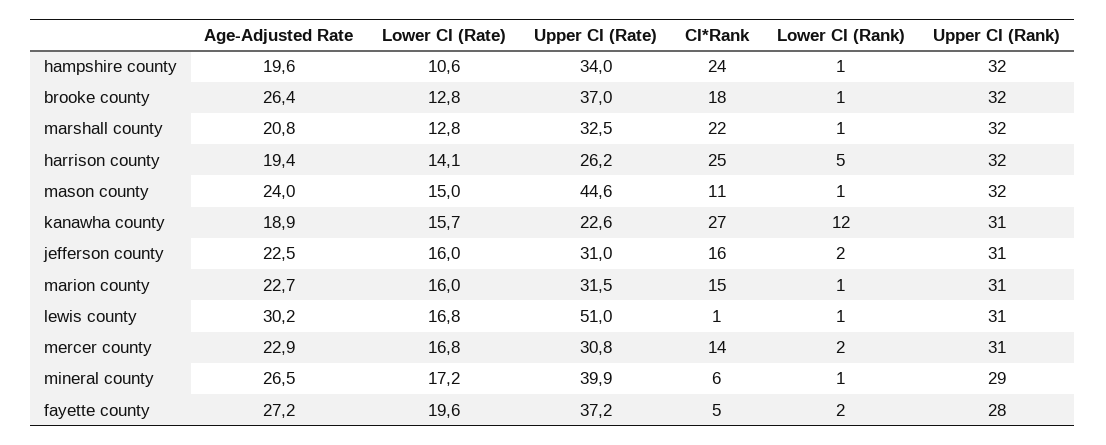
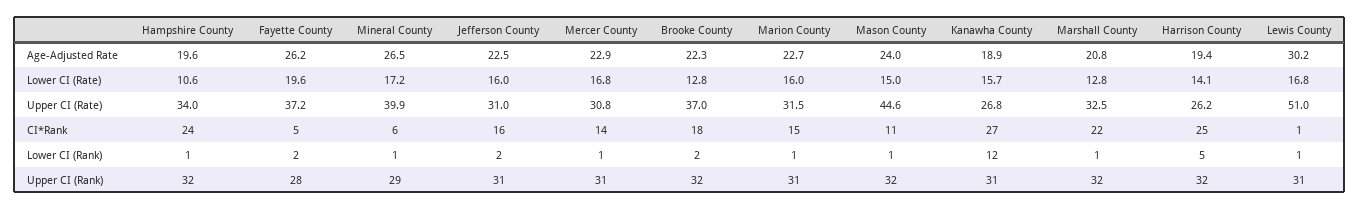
Age-Adjusted Rate, brooke county: 26.4 -> 22.3
Lower CI (Rank), brooke county: 1 -> 2
Upper CI (Rate), kanawha county: 22.6 -> 26.8
Lower CI (Rank), mercer county: 2 -> 1
Age-Adjusted Rate, fayette county: 27.2 -> 26.2

